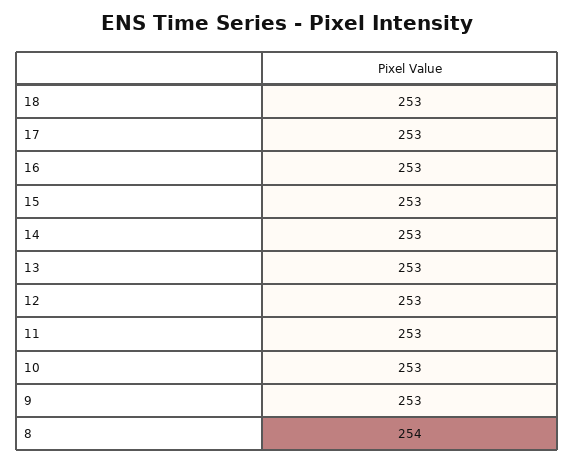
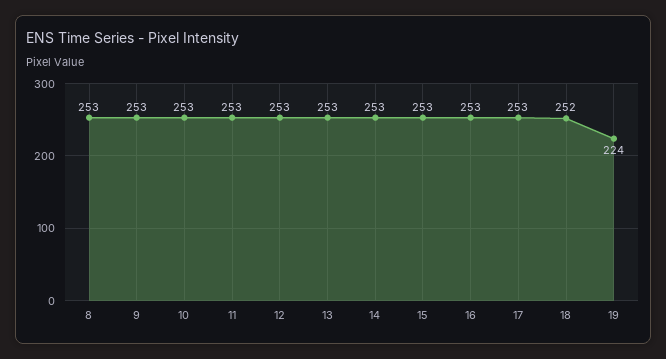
18: 253 -> 252
8: 254 -> 253
19: none -> 224

